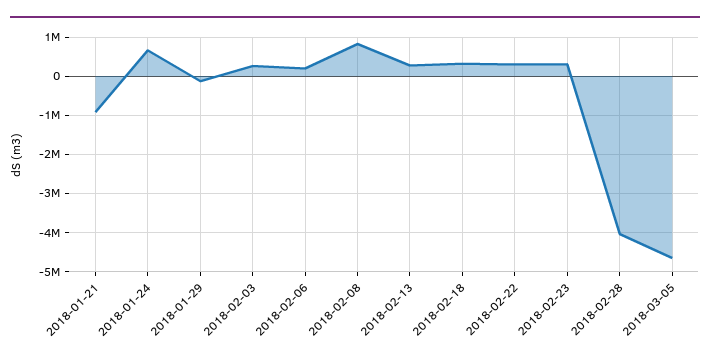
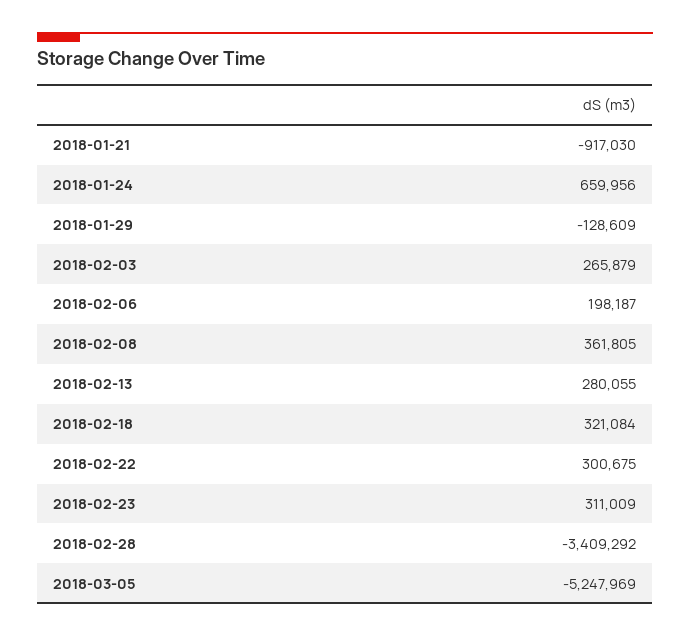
2018-02-08: 800000 -> 361805
2018-02-28: -4000000 -> -3409292
2018-03-05: -4600000 -> -5247969

